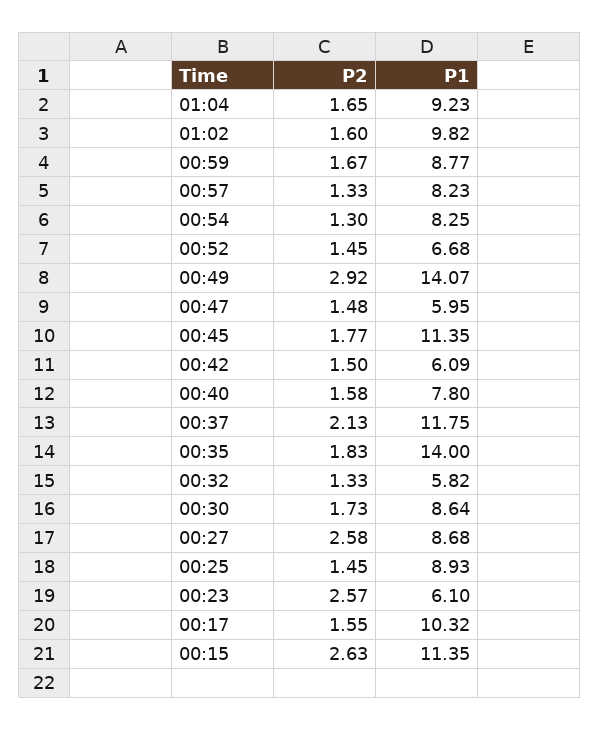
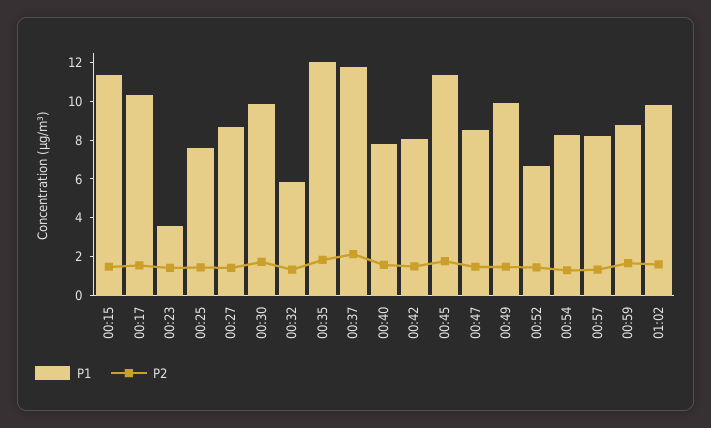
P2, 01:04: 1.65 -> none
P1, 01:04: 9.23 -> none
P2, 00:49: 2.92 -> 1.5
P1, 00:49: 14.07 -> 10
P1, 00:47: 5.95 -> 8.5
P1, 00:42: 6.09 -> 8
P1, 00:35: 14 -> 12
P1, 00:30: 8.64 -> 10
P2, 00:27: 2.58 -> 1.5
P1, 00:25: 8.93 -> 7.5
P2, 00:23: 2.57 -> 1.5
P1, 00:23: 6.1 -> 3.5
P2, 00:15: 2.63 -> 1.5

